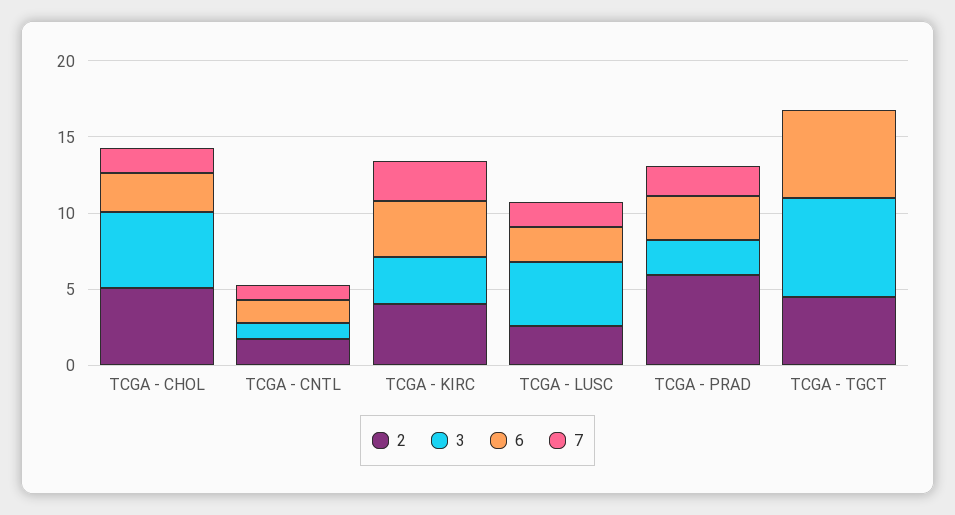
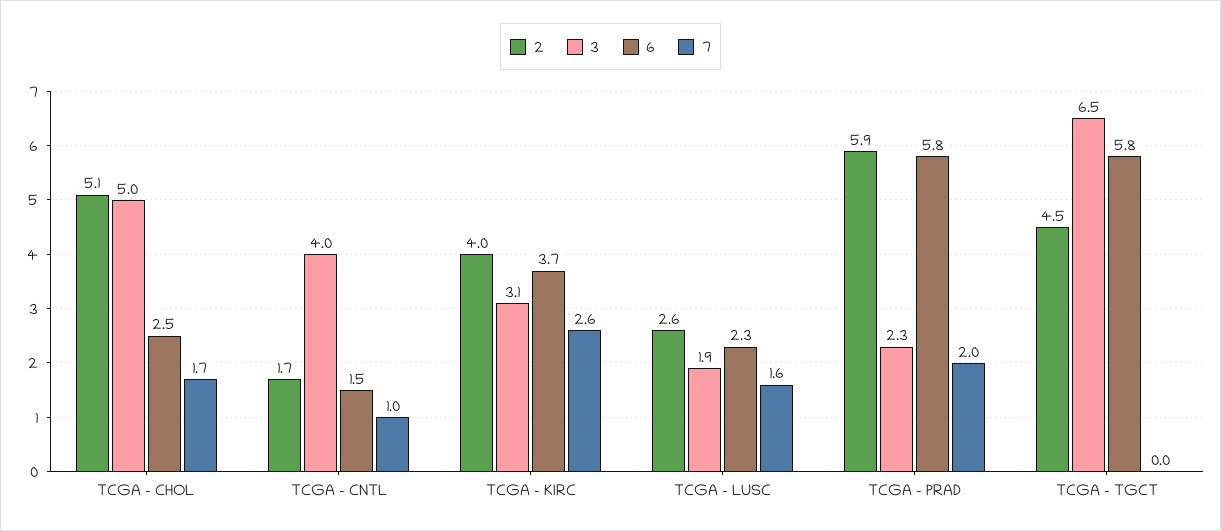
3, TCGA - CNTL: 1 -> 4
3, TCGA - LUSC: 4 -> 1.9
6, TCGA - PRAD: 3 -> 5.8

